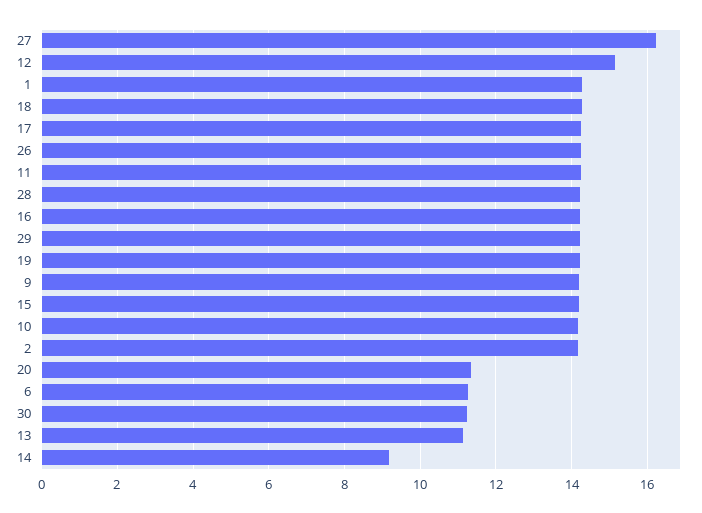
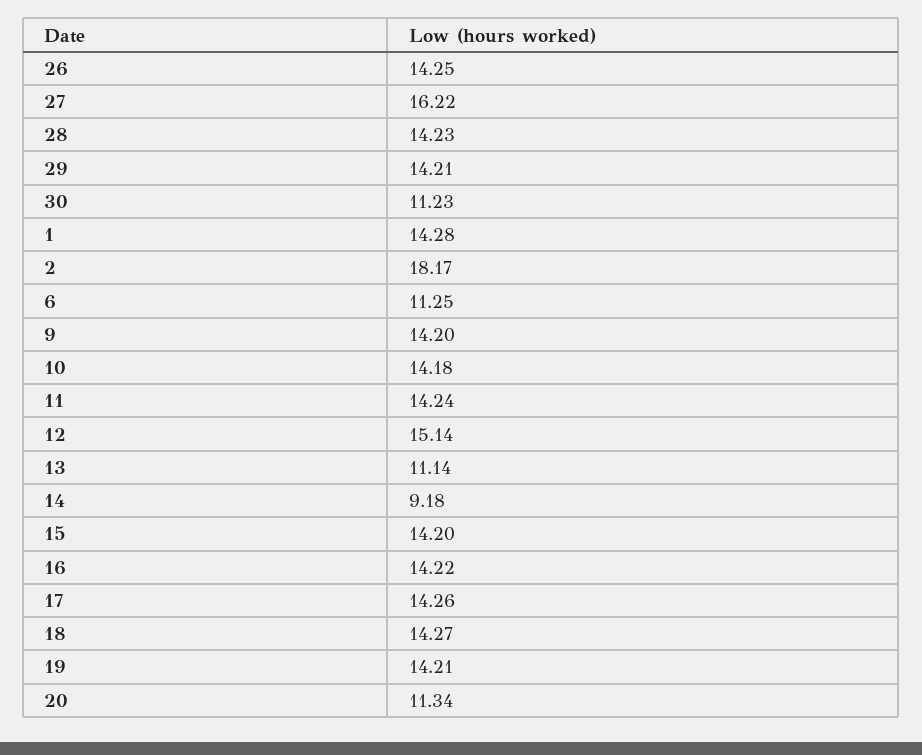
2: 14.2 -> 18.17

